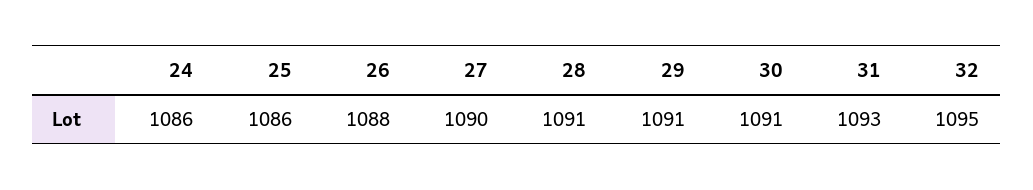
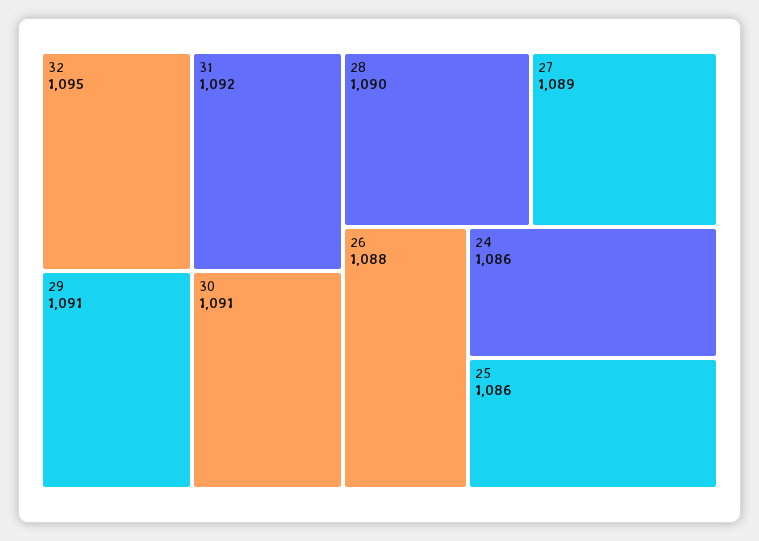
27: 1090 -> 1089
28: 1091 -> 1090
31: 1093 -> 1092

